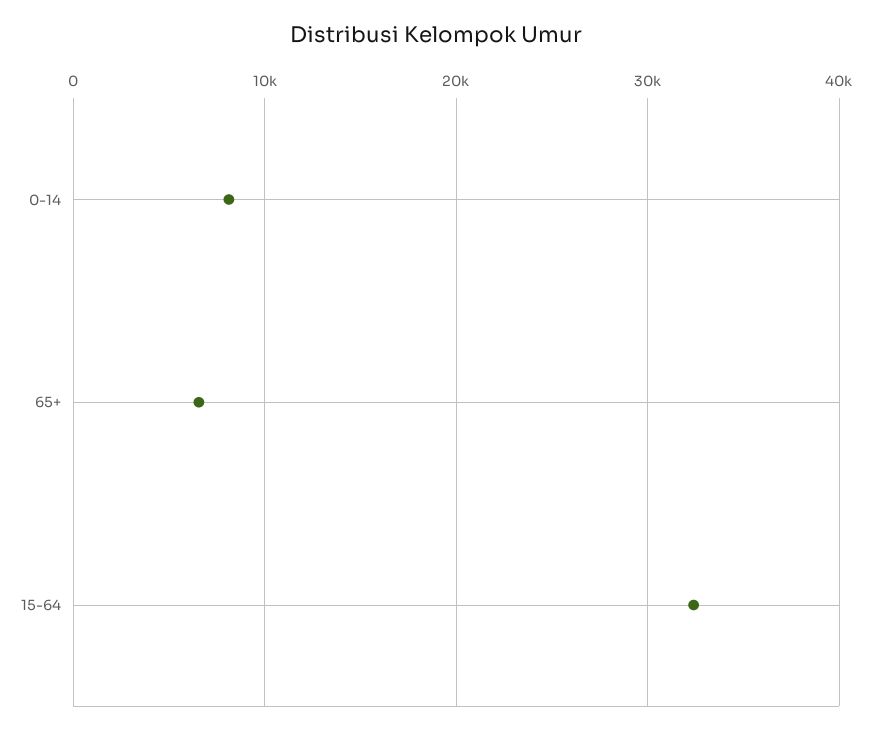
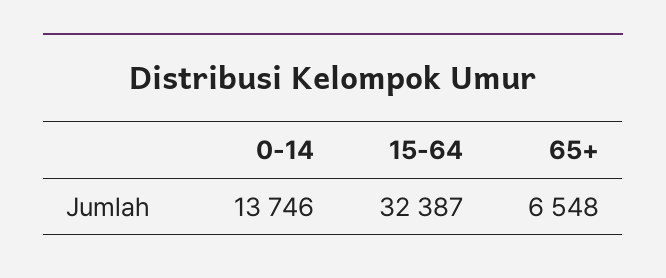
0-14: 8000 -> 13746

